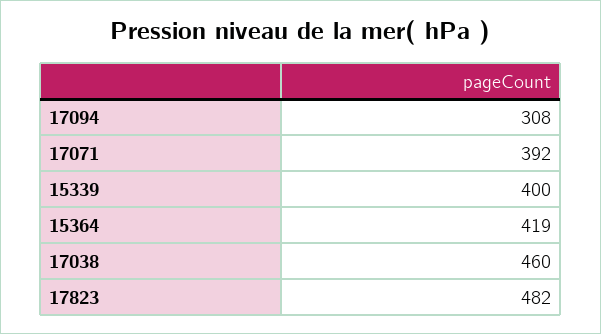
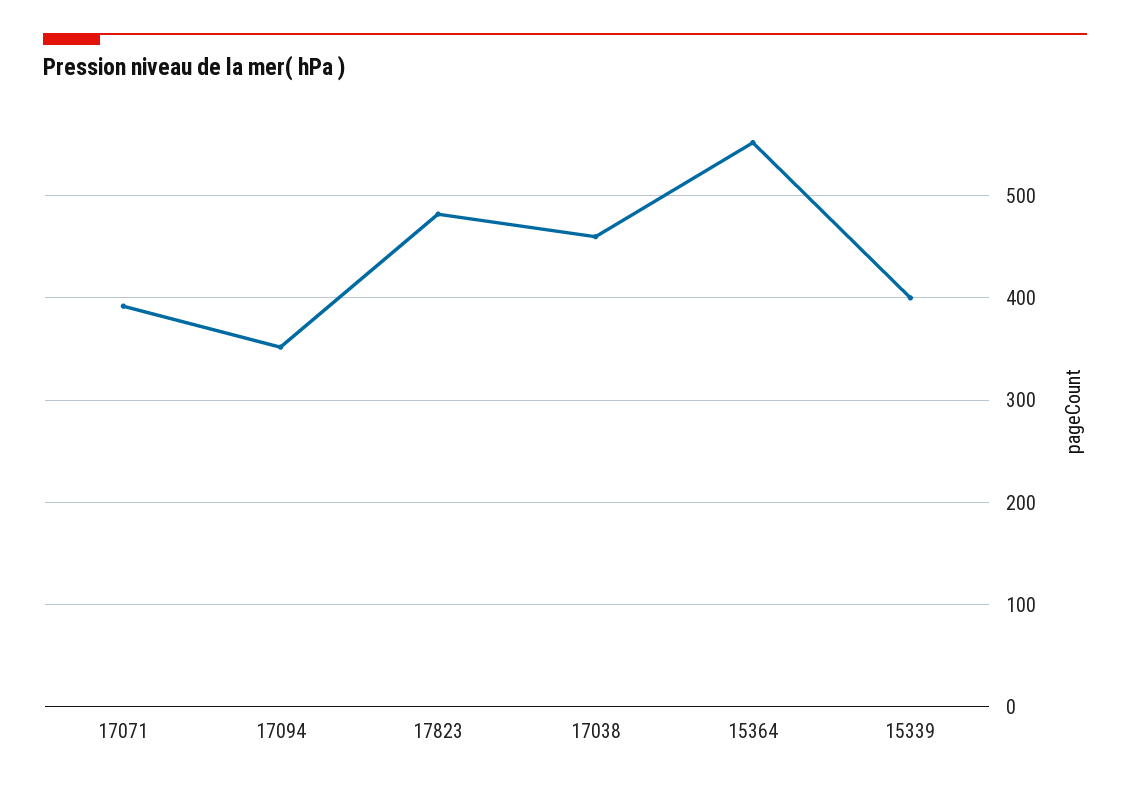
17094: 308 -> 350
15364: 419 -> 550

